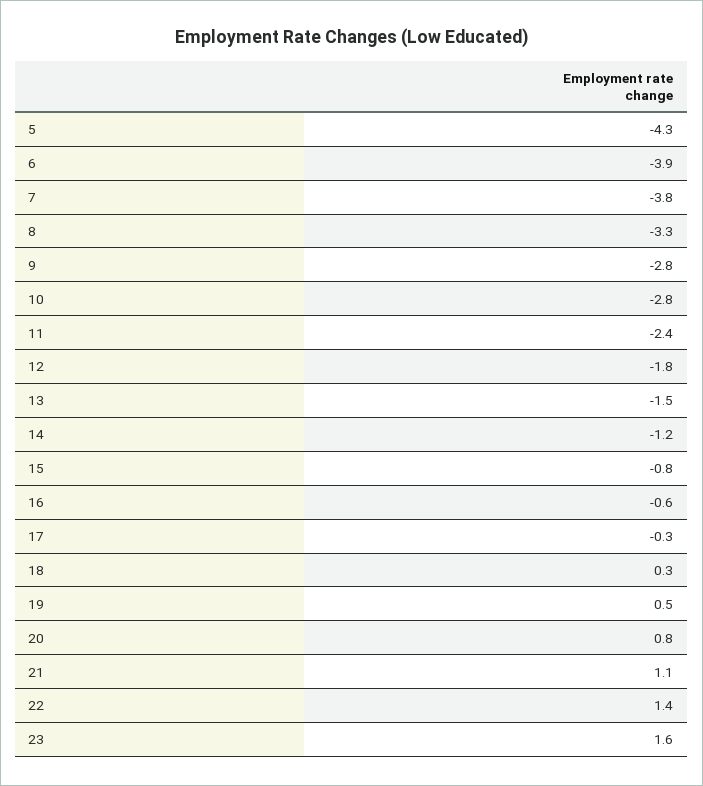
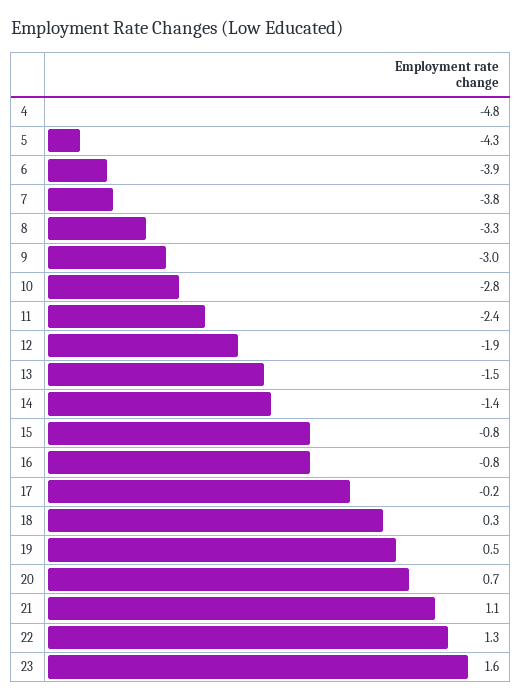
9: -2.8 -> -3
12: -1.8 -> -1.9
14: -1.2 -> -1.4
16: -0.6 -> -0.8
17: -0.3 -> -0.2
20: 0.8 -> 0.7
22: 1.4 -> 1.3
4: none -> -4.8

